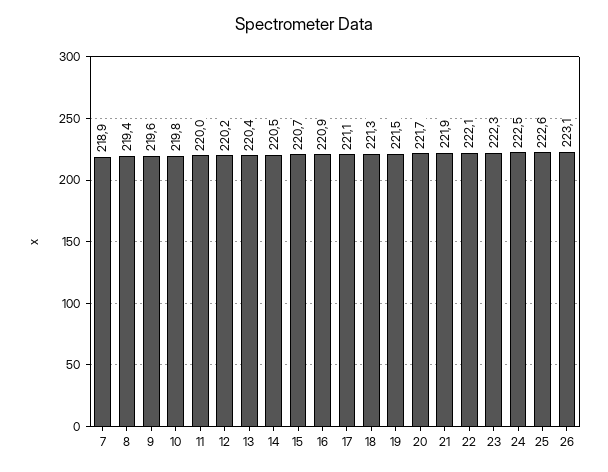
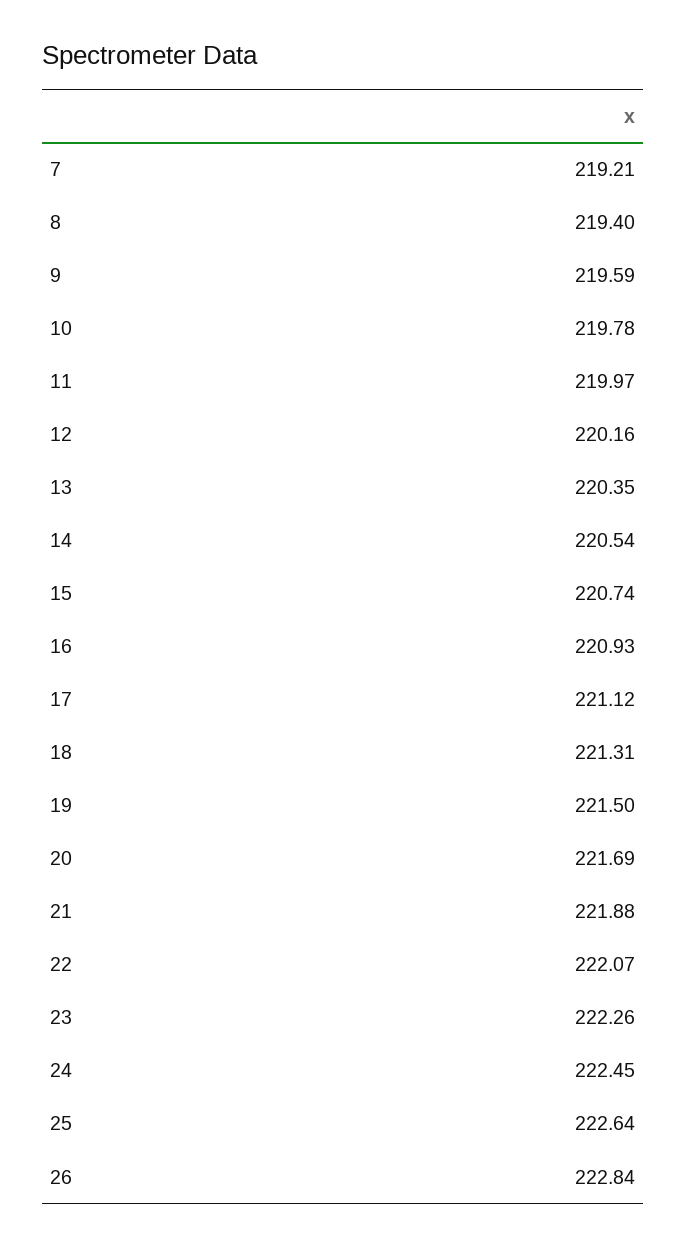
7: 218.9 -> 219.21
26: 223.1 -> 222.84

